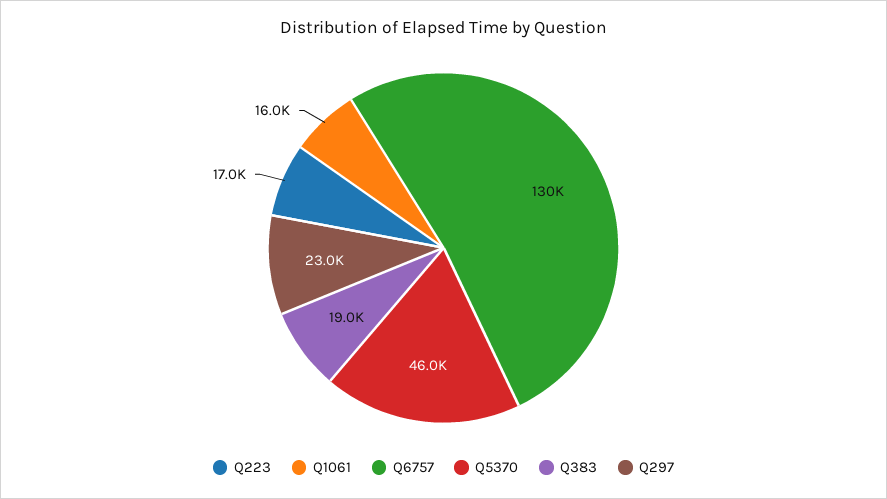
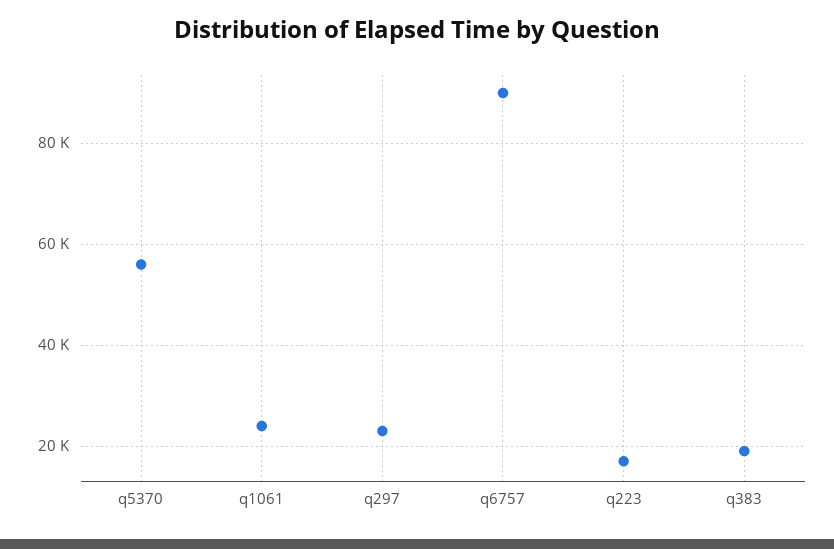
Q1061: 16000 -> 24000
Q6757: 130000 -> 90000
Q5370: 46000 -> 56000

